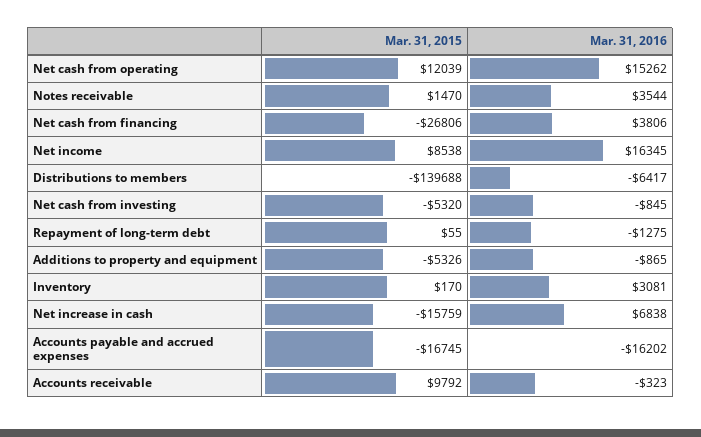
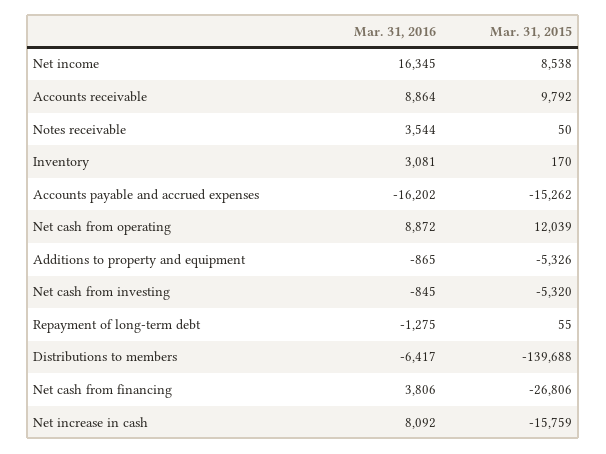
Mar. 31, 2016, Net cash from operating: 15262 -> 8872
Mar. 31, 2015, Notes receivable: 1470 -> 50
Mar. 31, 2016, Net increase in cash: 6838 -> 8092
Mar. 31, 2015, Accounts payable and accrued expenses: -16745 -> -15262
Mar. 31, 2016, Accounts receivable: -323 -> 8864

